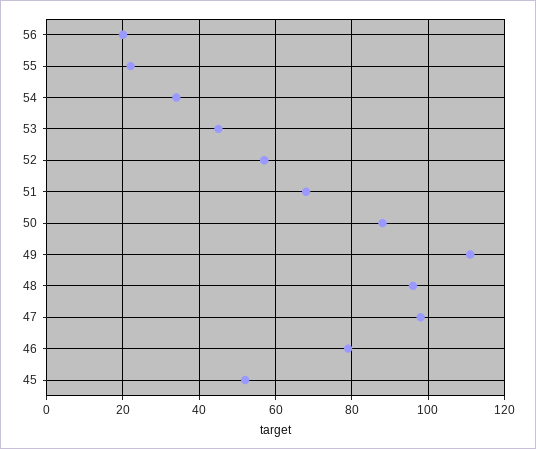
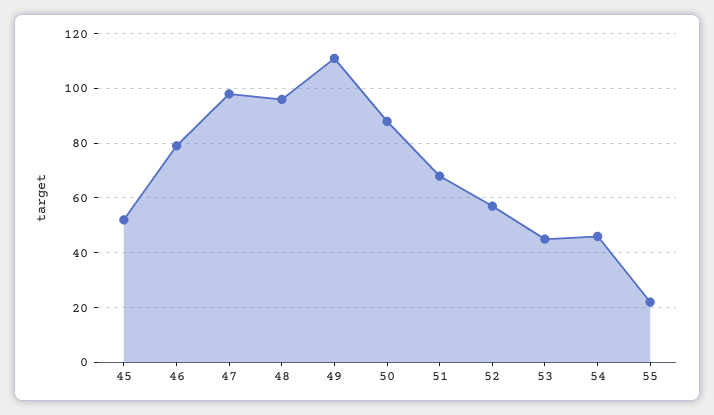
56: 20 -> none
54: 35 -> 45

